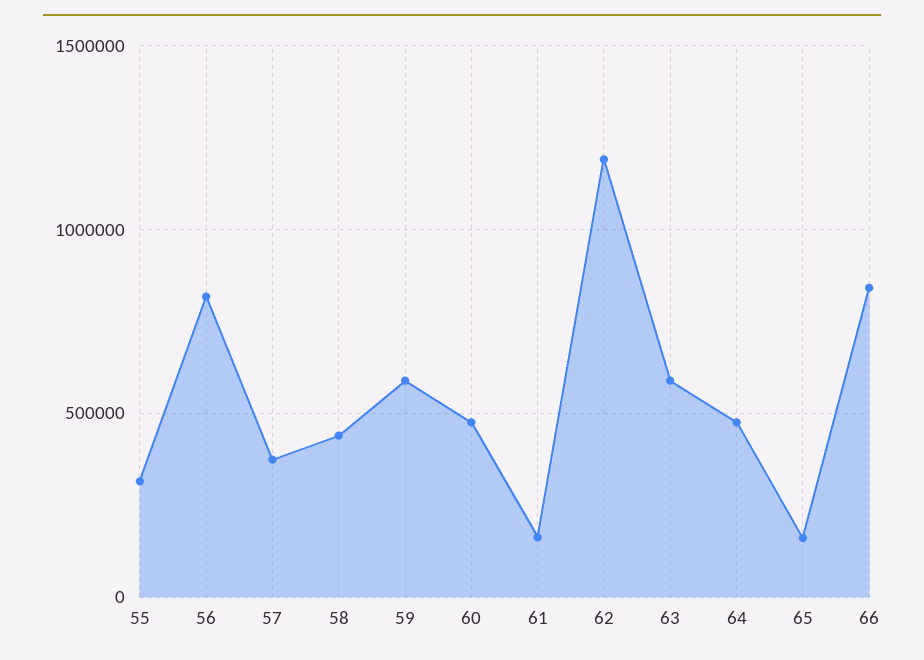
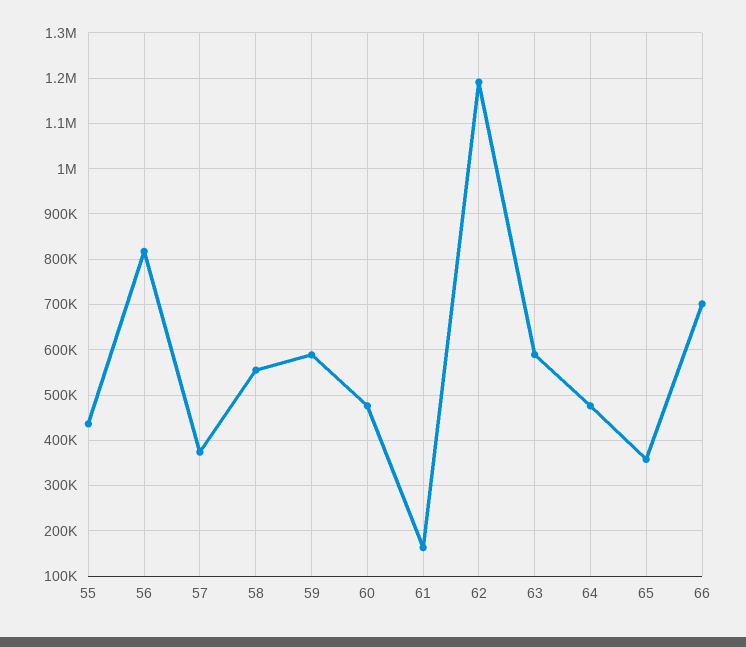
55: 300000 -> 440000
58: 450000 -> 560000
65: 150000 -> 360000
66: 850000 -> 700000

